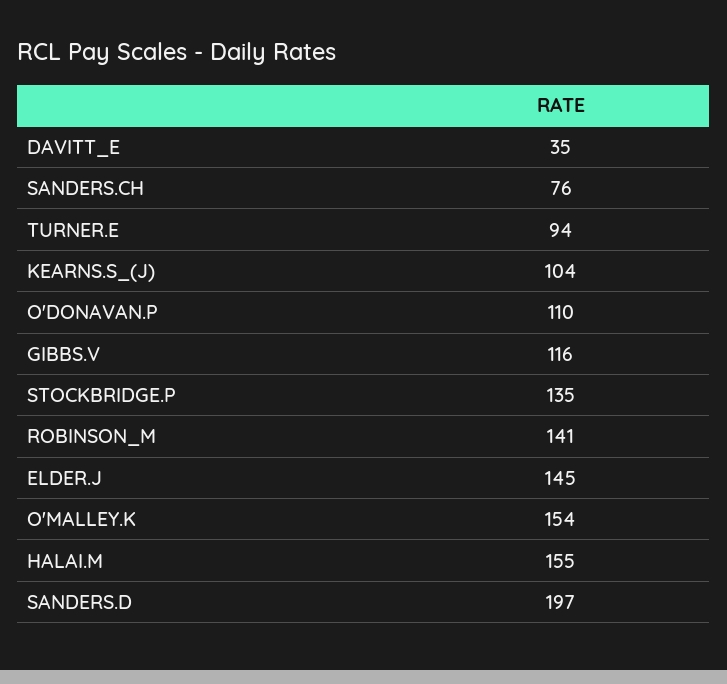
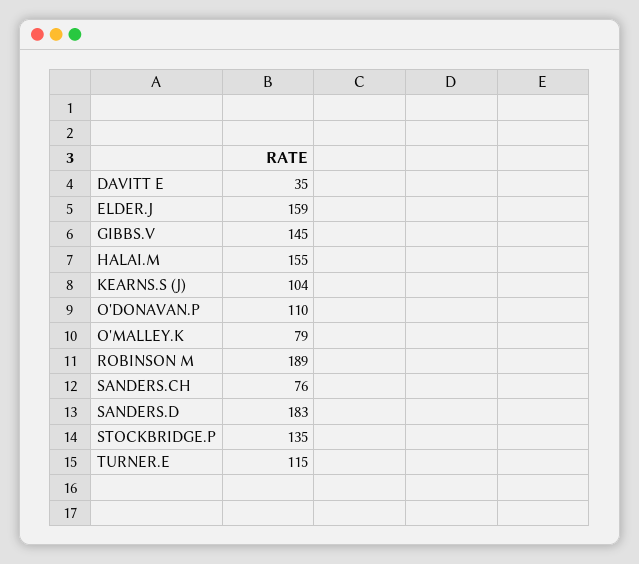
TURNER.E: 94 -> 115
GIBBS.V: 116 -> 145
ROBINSON_M: 141 -> 189
ELDER.J: 145 -> 159
O'MALLEY.K: 154 -> 79
SANDERS.D: 197 -> 183

